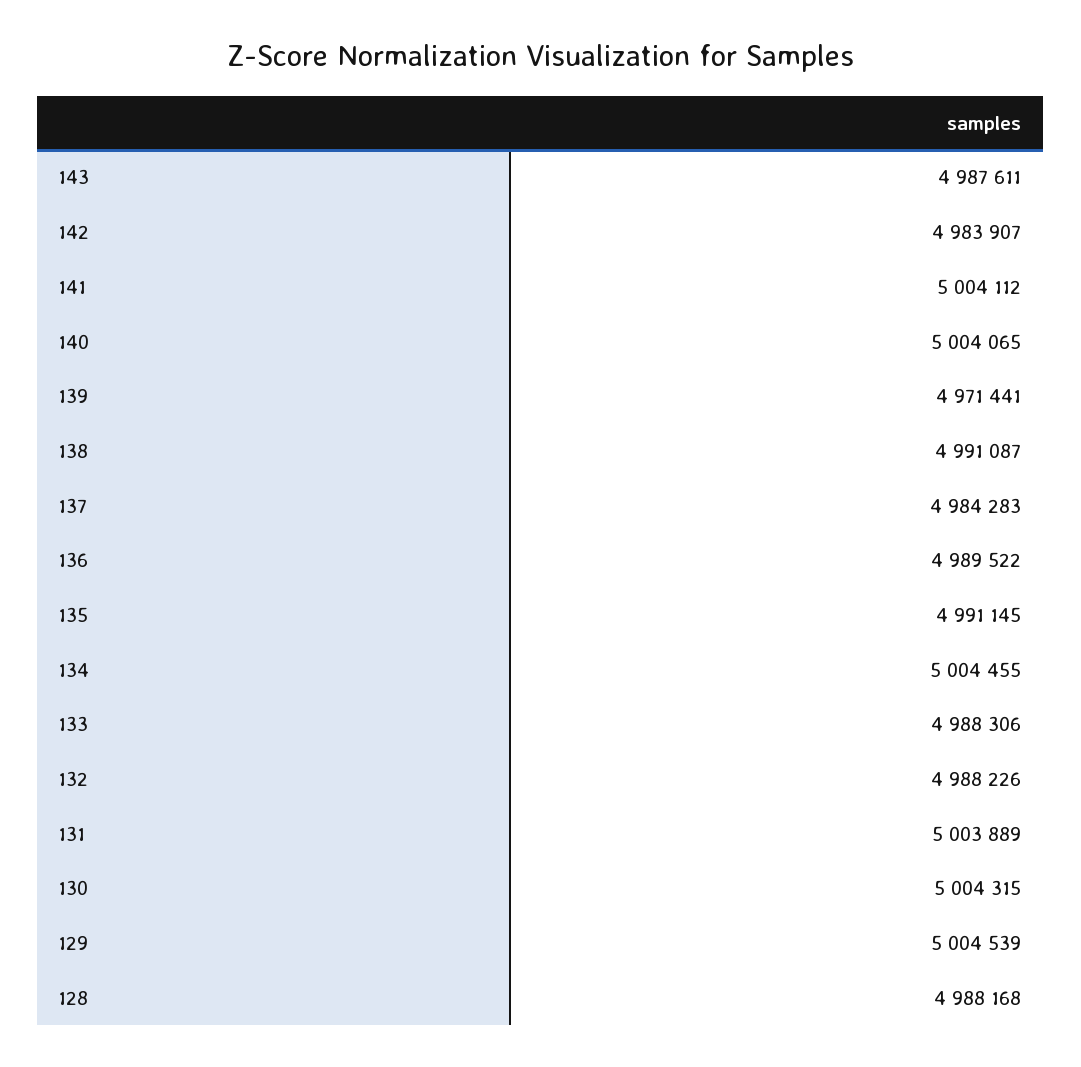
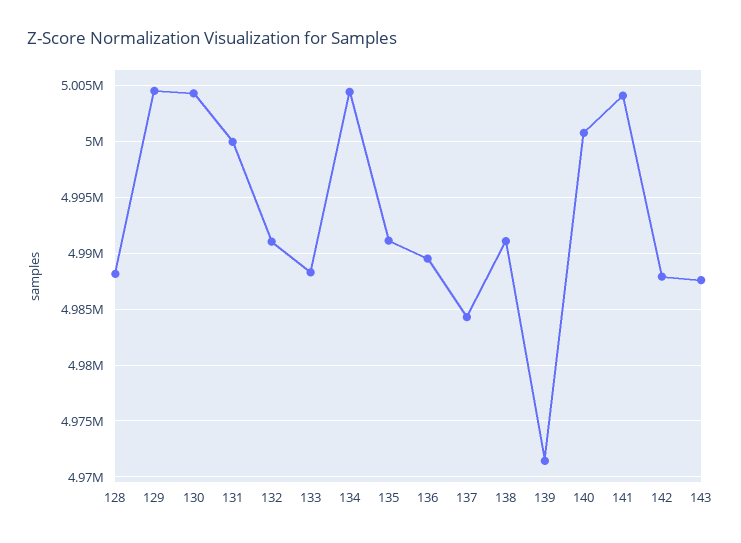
142: 4983907 -> 4988000
140: 5004065 -> 5001000
132: 4988226 -> 4991000
131: 5003889 -> 5000000

